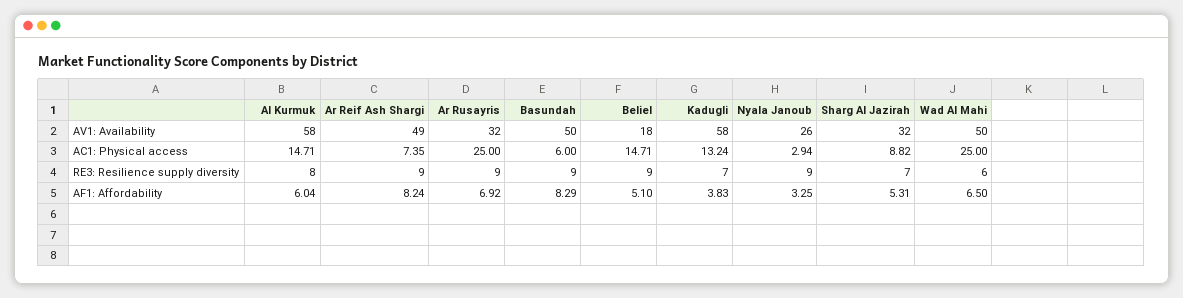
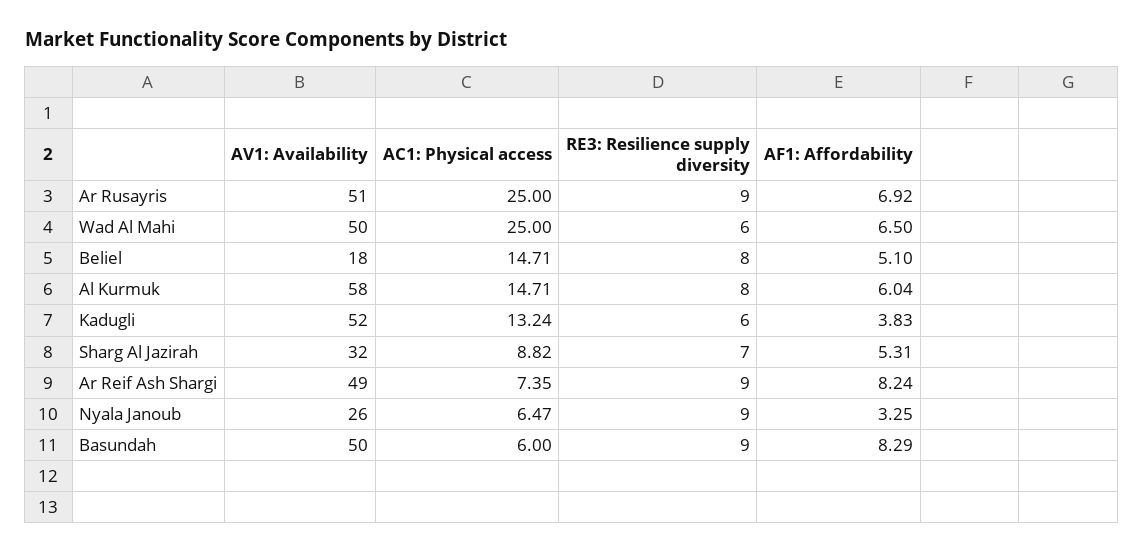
Ar Rusayris, AV1: Availability: 32 -> 51
Kadugli, AV1: Availability: 58 -> 52
Nyala Janoub, AC1: Physical access: 2.94 -> 6.47
Beliel, RE3: Resilience supply diversity: 9 -> 8
Kadugli, RE3: Resilience supply diversity: 7 -> 6

